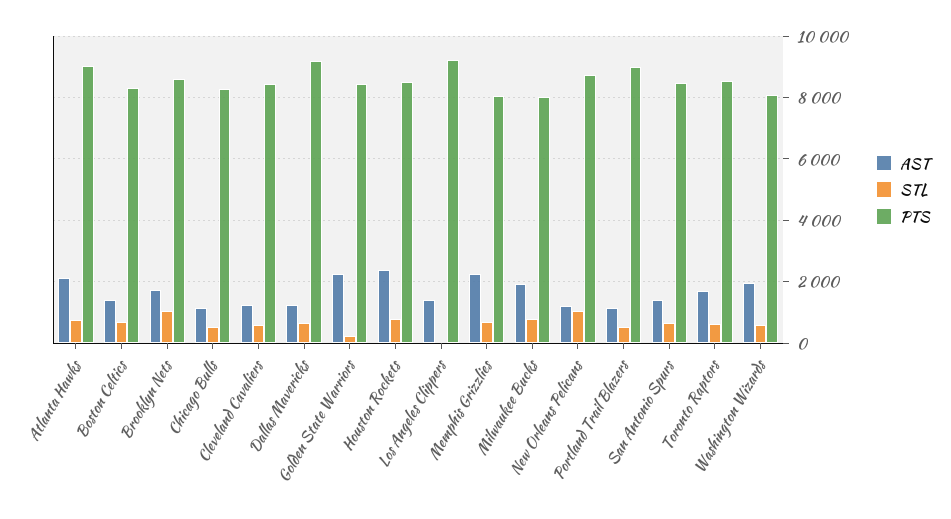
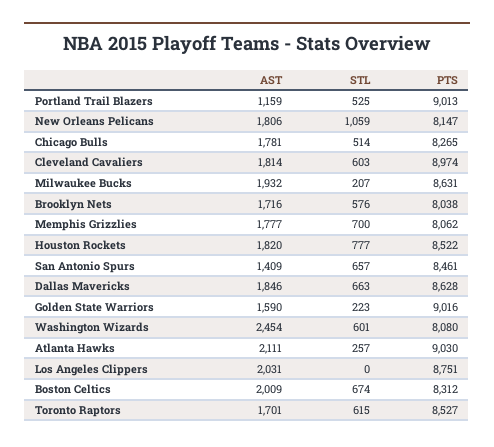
STL, Atlanta Hawks: 800 -> 257
AST, Boston Celtics: 1400 -> 2009
STL, Brooklyn Nets: 1000 -> 576
PTS, Brooklyn Nets: 8600 -> 8038
AST, Chicago Bulls: 1200 -> 1781
AST, Cleveland Cavaliers: 1200 -> 1814
PTS, Cleveland Cavaliers: 8400 -> 8974
AST, Dallas Mavericks: 1200 -> 1846
PTS, Dallas Mavericks: 9200 -> 8628
AST, Golden State Warriors: 2200 -> 1590
PTS, Golden State Warriors: 8400 -> 9016
AST, Houston Rockets: 2400 -> 1820
AST, Los Angeles Clippers: 1400 -> 2031
PTS, Los Angeles Clippers: 9200 -> 8751
AST, Memphis Grizzlies: 2200 -> 1777
STL, Milwaukee Bucks: 800 -> 207
PTS, Milwaukee Bucks: 8000 -> 8631
AST, New Orleans Pelicans: 1200 -> 1806
PTS, New Orleans Pelicans: 8800 -> 8147
AST, Washington Wizards: 2000 -> 2454

